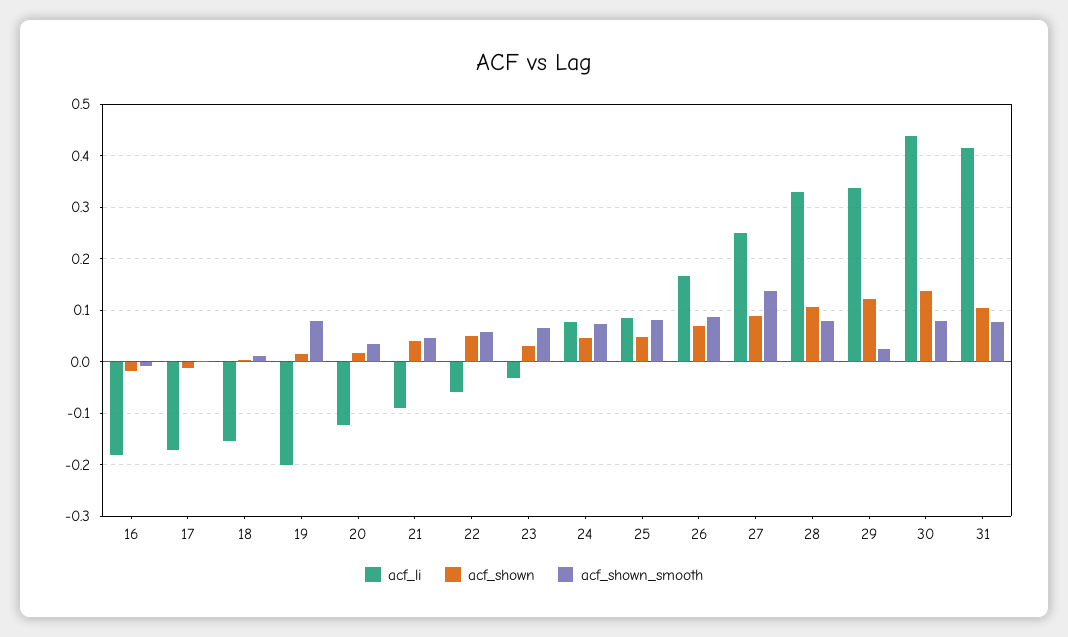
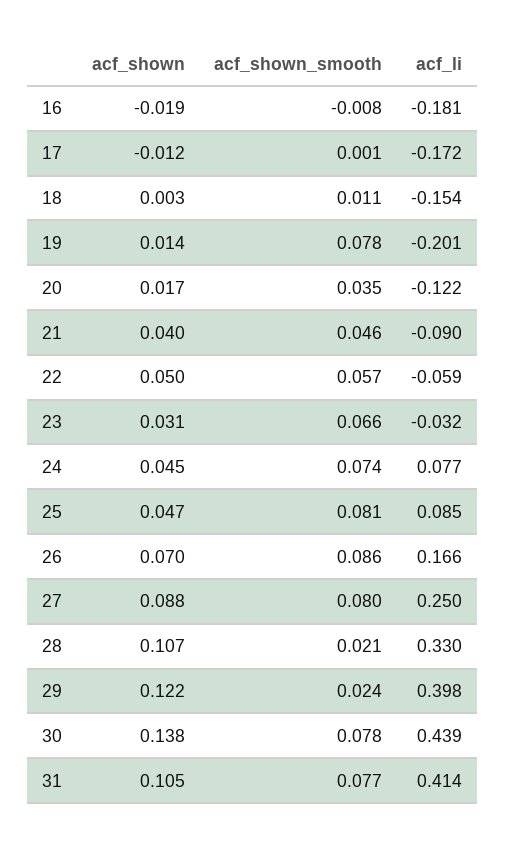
acf_shown_smooth, 27: 0.14 -> 0.08
acf_shown_smooth, 28: 0.08 -> 0.021
acf_li, 29: 0.34 -> 0.398

